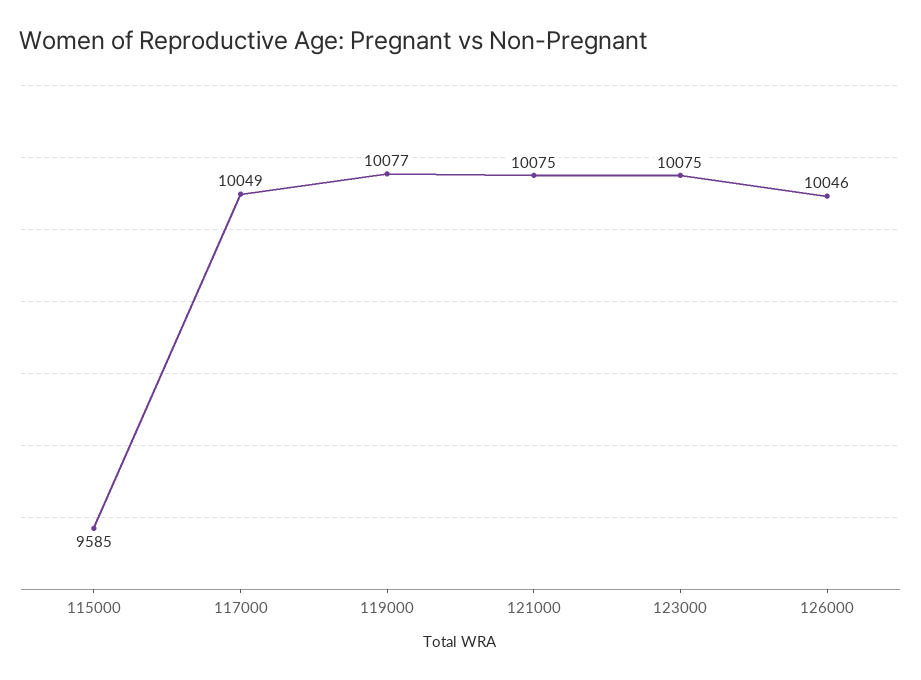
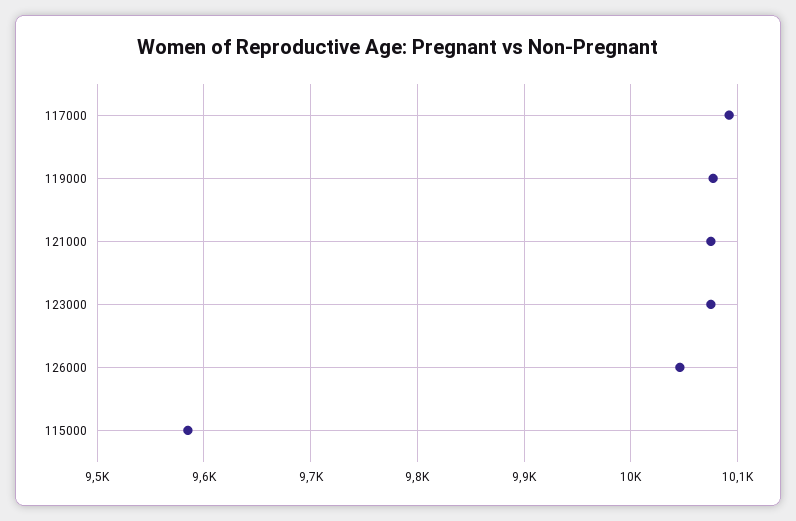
117000: 10049 -> 10090

